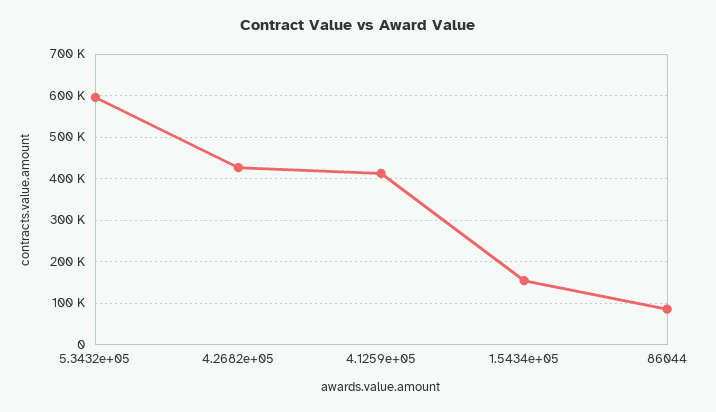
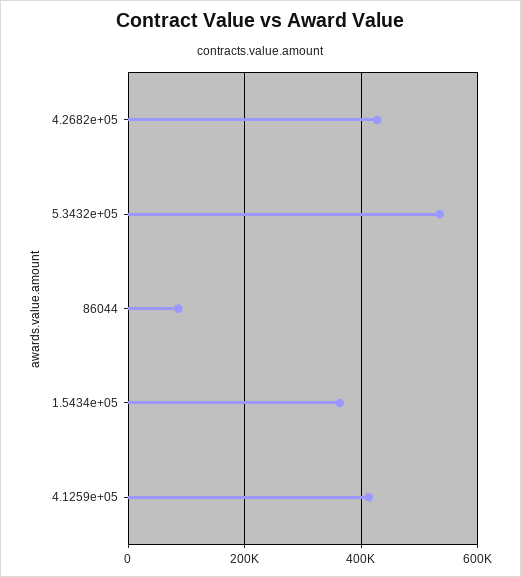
5.3432e+05: 600000 -> 540000
1.5434e+05: 160000 -> 360000

